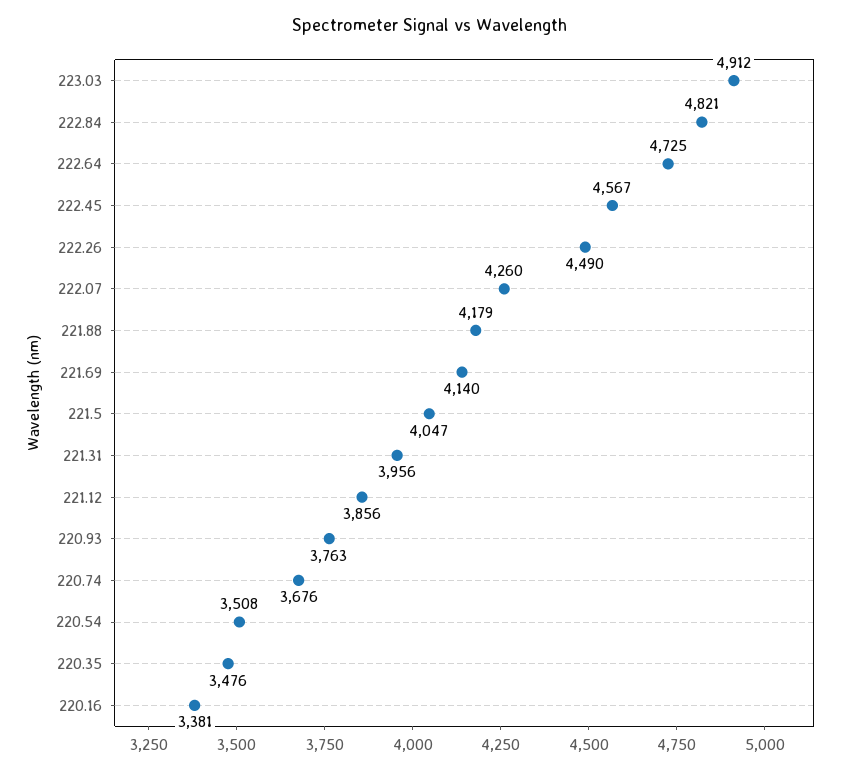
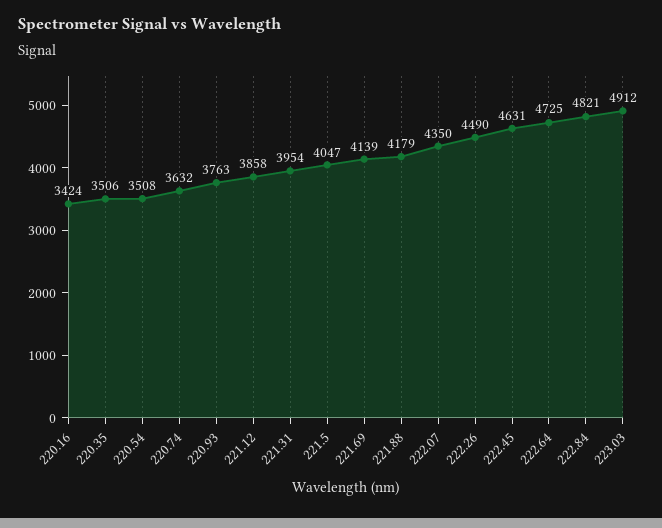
222.45: 4567 -> 4631
222.07: 4260 -> 4350
221.69: 4140 -> 4139
221.31: 3956 -> 3954
221.12: 3856 -> 3858
220.74: 3676 -> 3632
220.35: 3476 -> 3506
220.16: 3381 -> 3424

